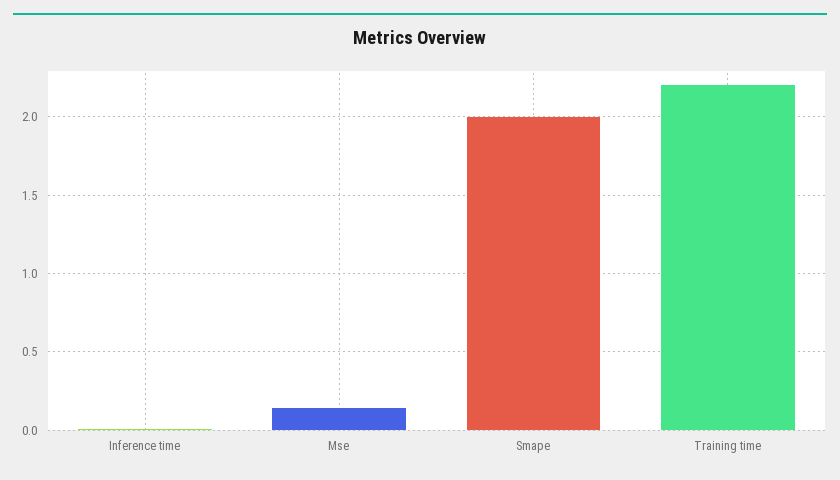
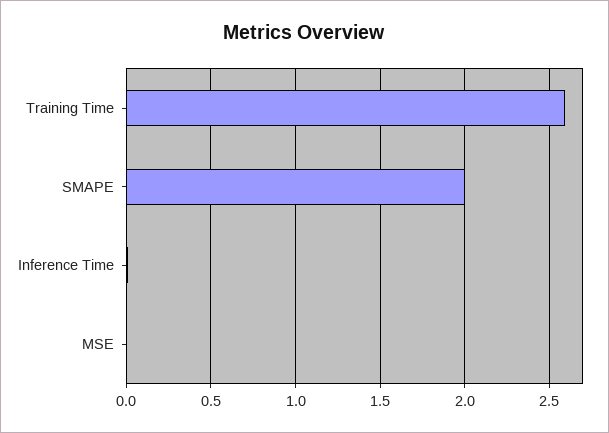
Mse: 0.15 -> 0
Training time: 2.2 -> 2.6

